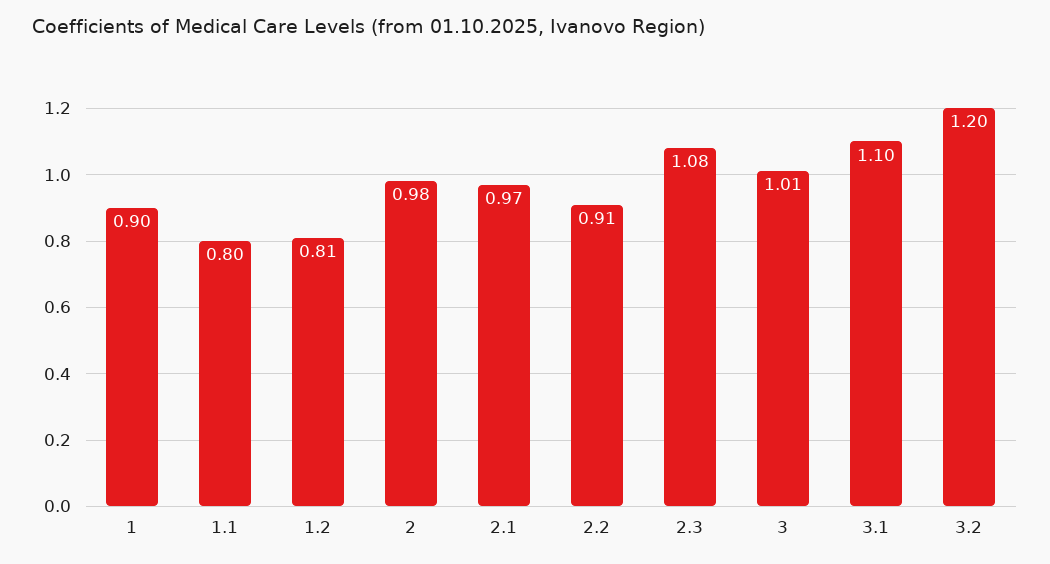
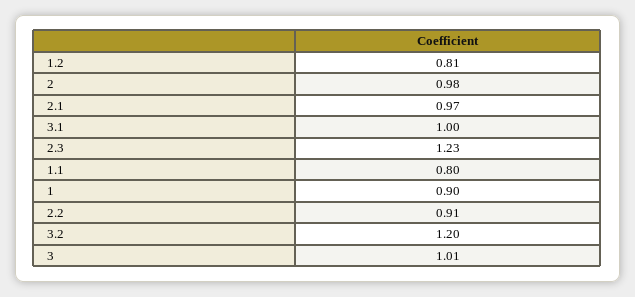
2.3: 1.08 -> 1.23
3.1: 1.1 -> 1

